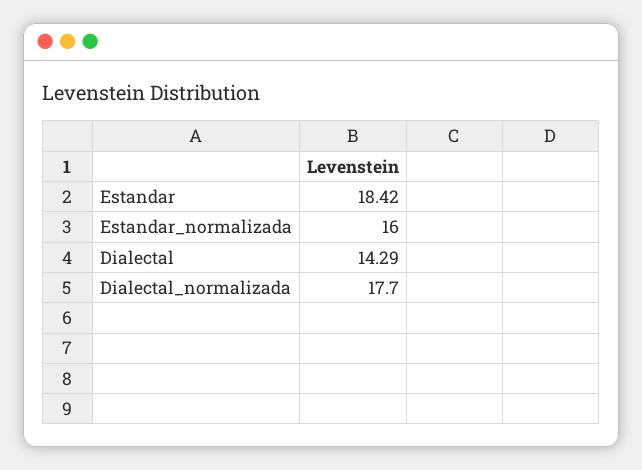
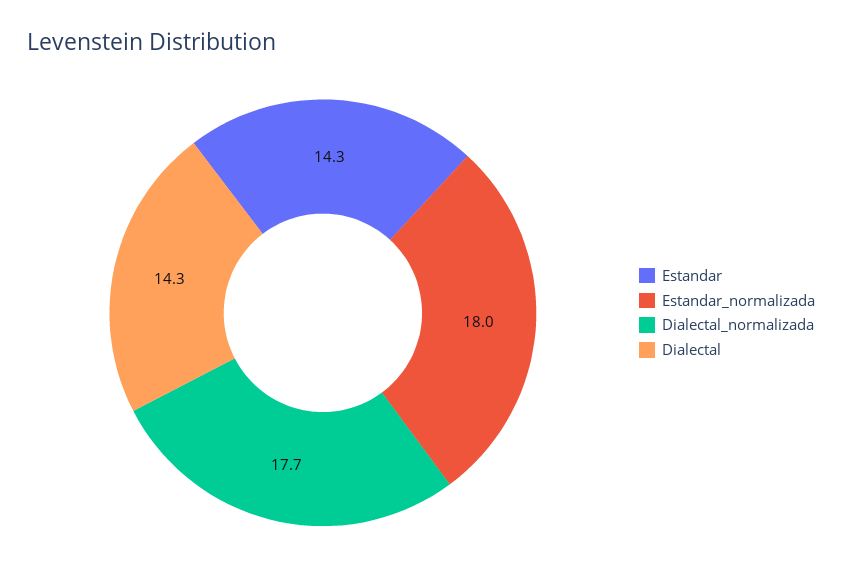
Estandar: 18.42 -> 14.3
Estandar_normalizada: 16 -> 18

